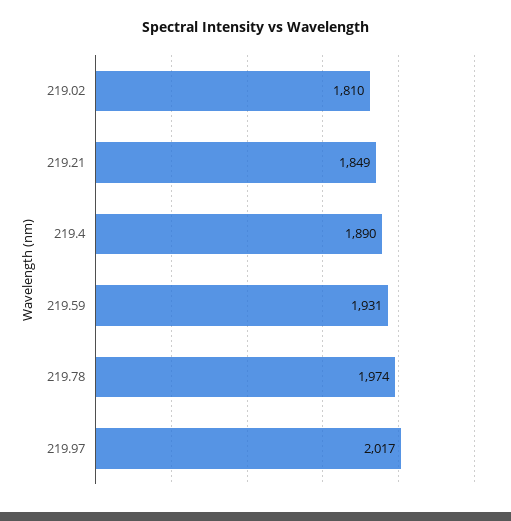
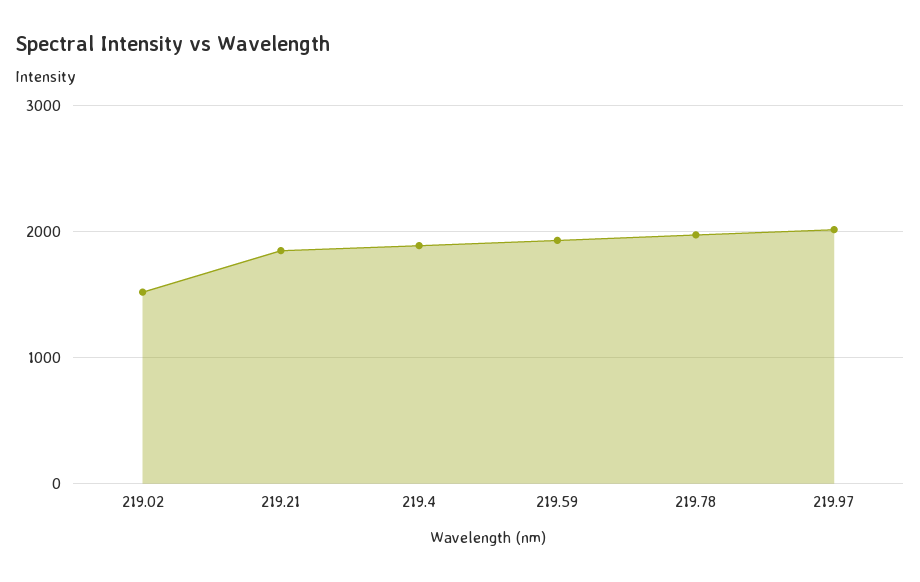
219.02: 1810 -> 1500

